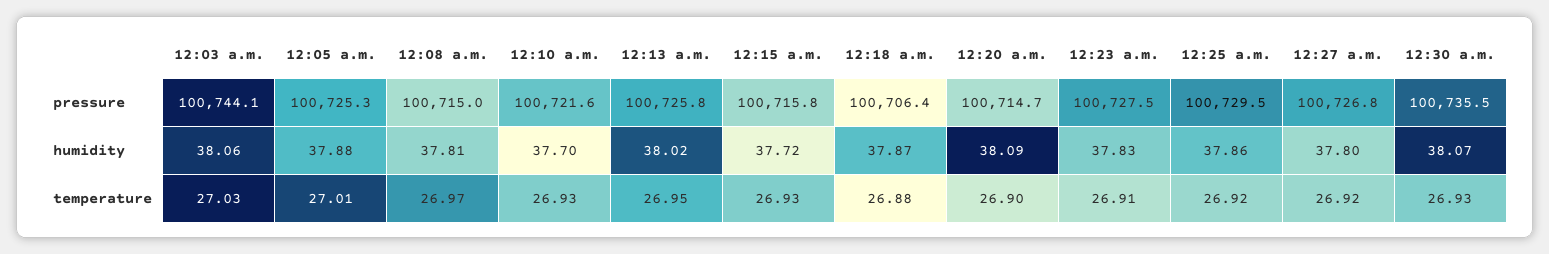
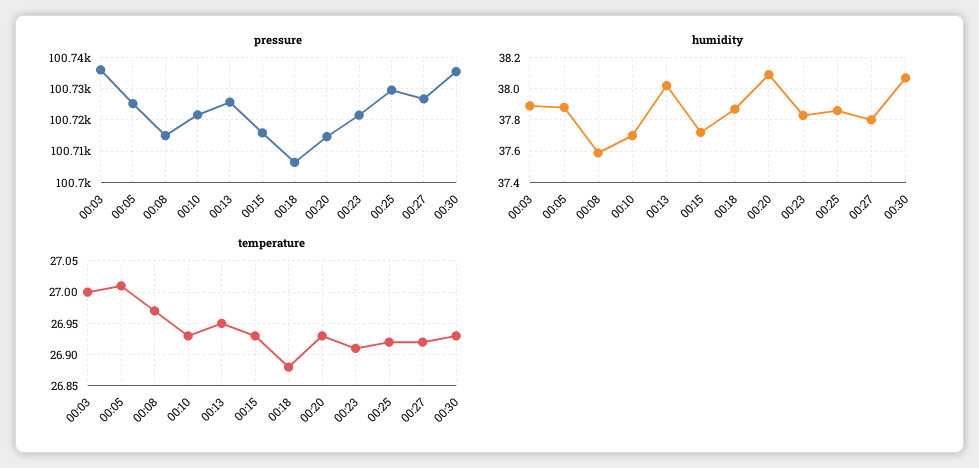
pressure, 12:03 a.m.: 100744.1 -> 100736
pressure, 12:23 a.m.: 100727.5 -> 100722
humidity, 12:03 a.m.: 38.06 -> 37.9
humidity, 12:08 a.m.: 37.81 -> 37.6
temperature, 12:03 a.m.: 27.03 -> 27
temperature, 12:20 a.m.: 26.9 -> 26.93

